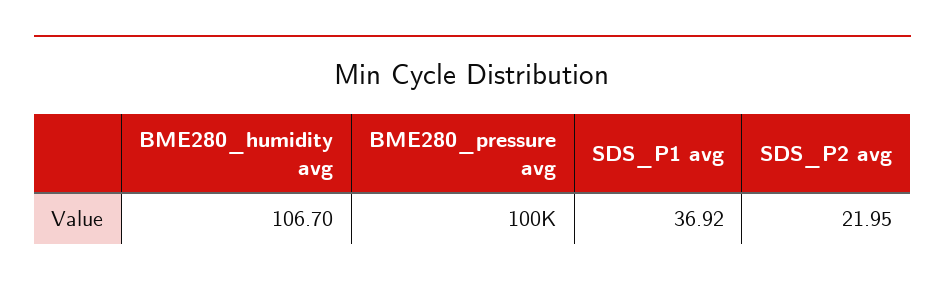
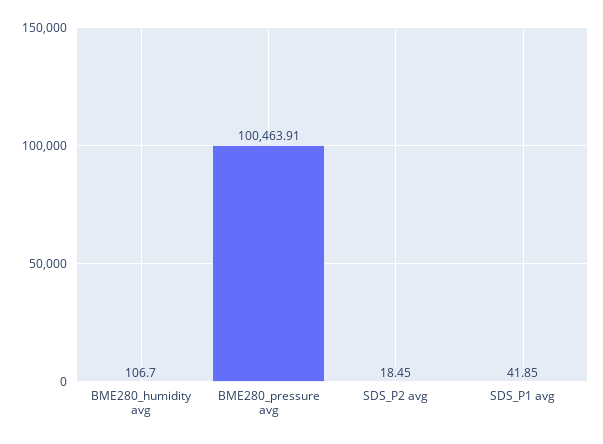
SDS_P1 avg: 36.92 -> 41.85
SDS_P2 avg: 21.95 -> 18.45

